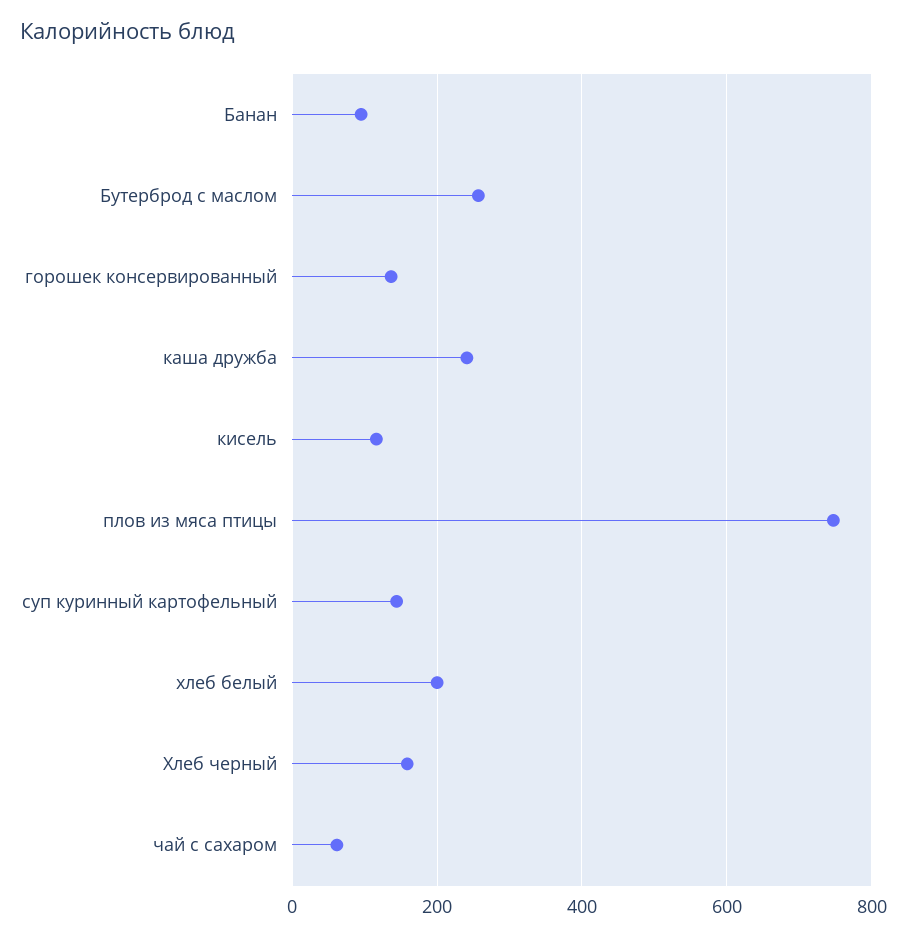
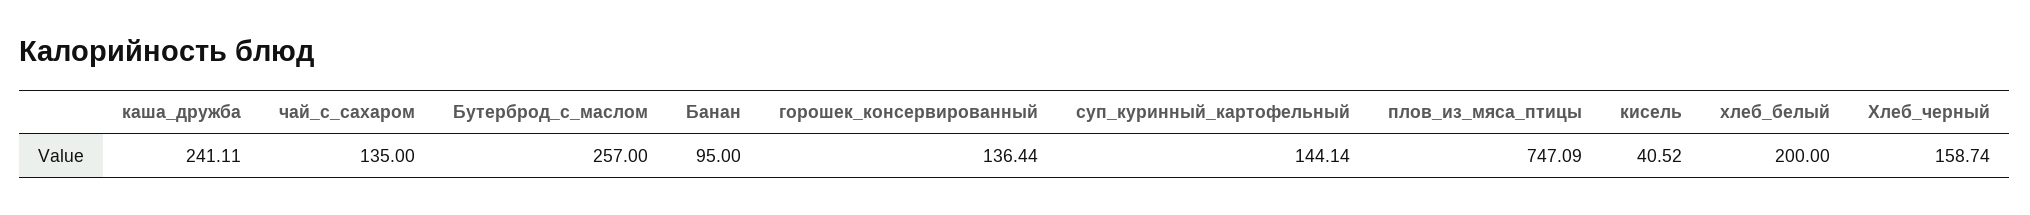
кисель: 120 -> 40.52
чай с сахаром: 60 -> 135

